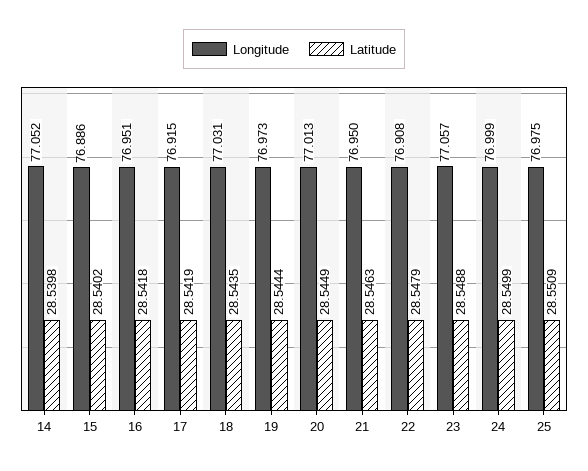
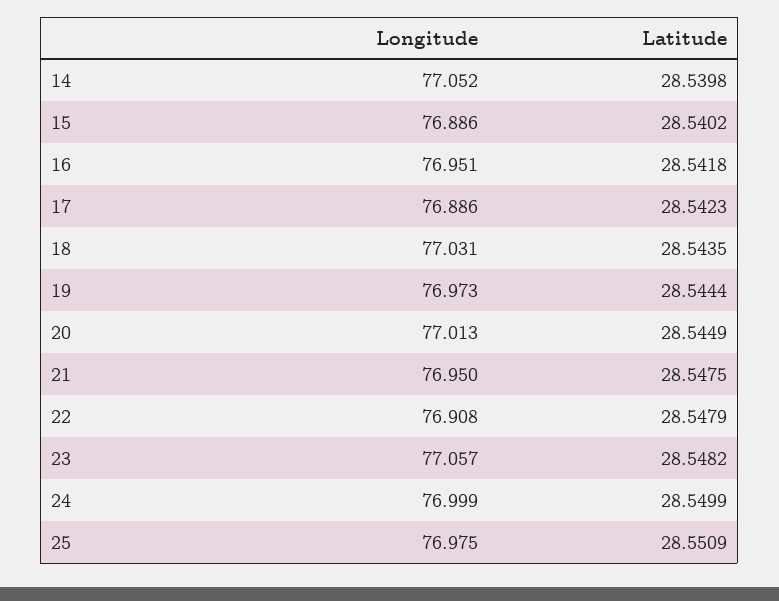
Longitude, 17: 76.915 -> 76.886
Latitude, 17: 28.5419 -> 28.5423
Latitude, 21: 28.5463 -> 28.5475
Latitude, 23: 28.5488 -> 28.5482

